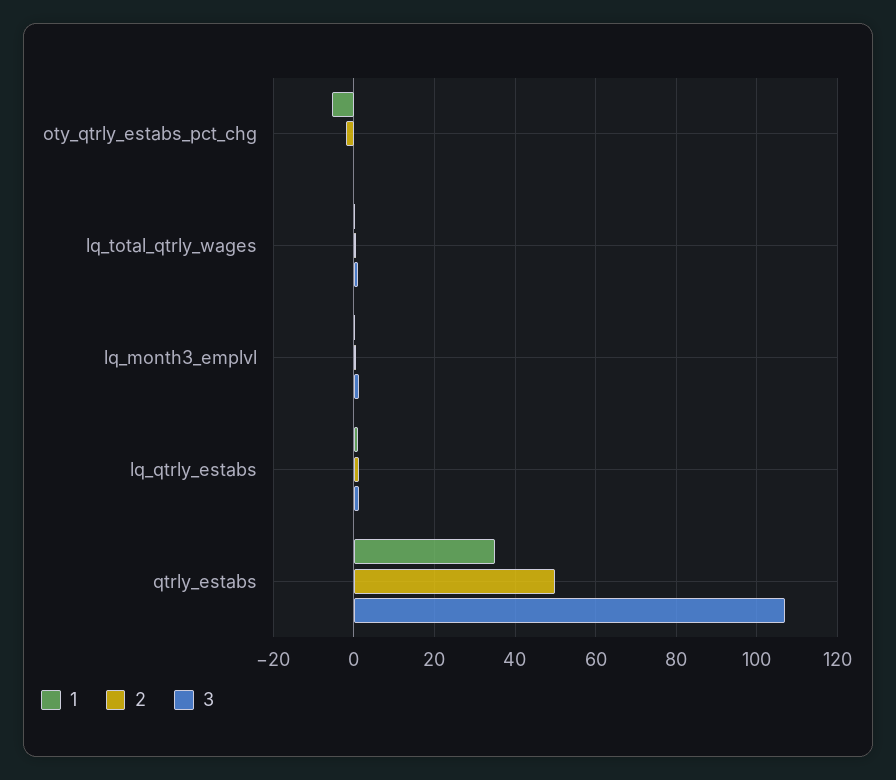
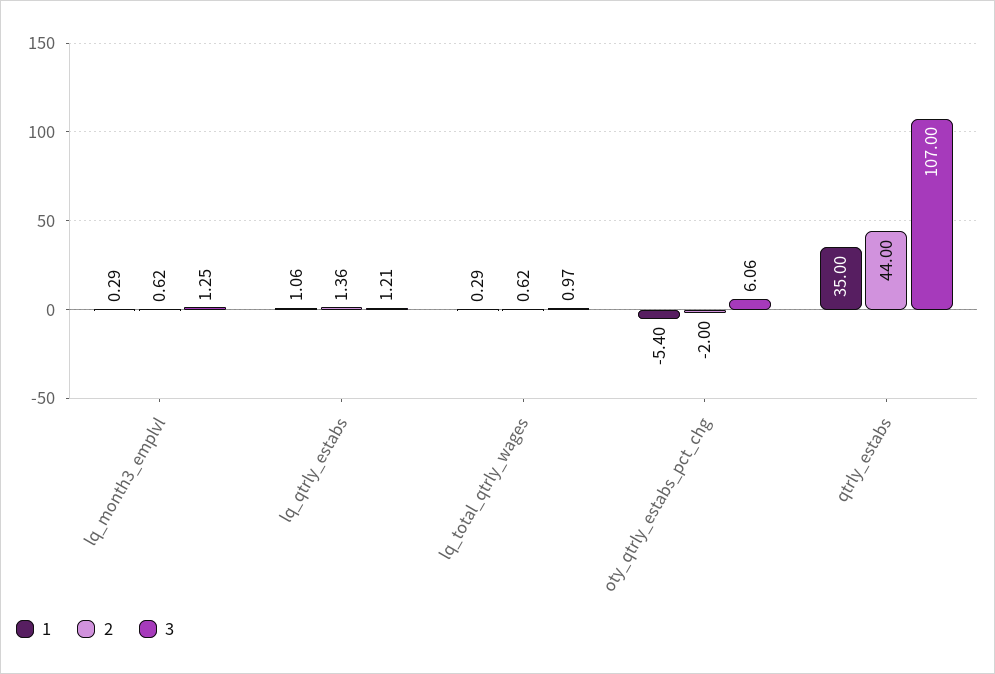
3, oty_qtrly_estabs_pct_chg: 0 -> 6.06
2, qtrly_estabs: 50 -> 44

